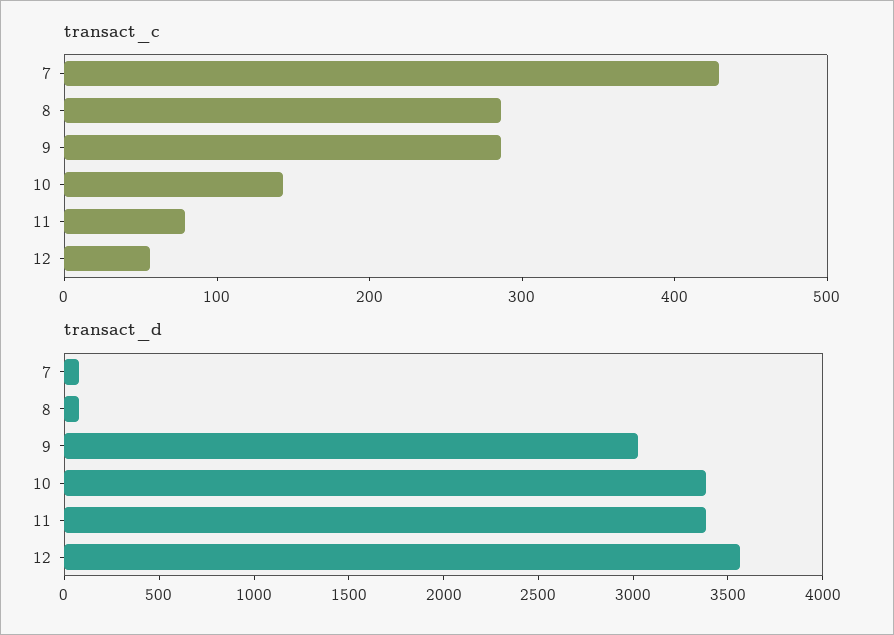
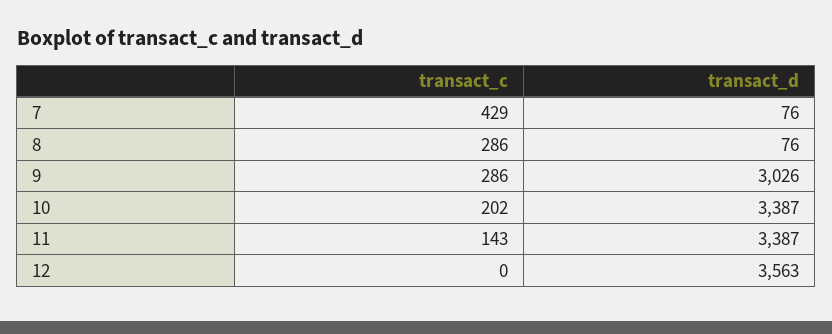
transact_c, 10: 140 -> 202
transact_c, 11: 80 -> 143
transact_c, 12: 60 -> 0

